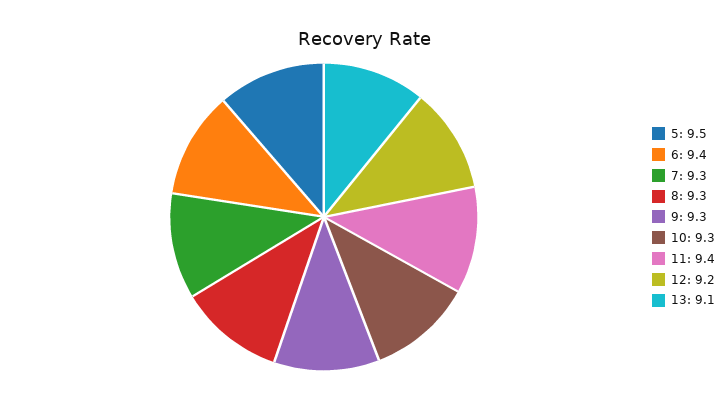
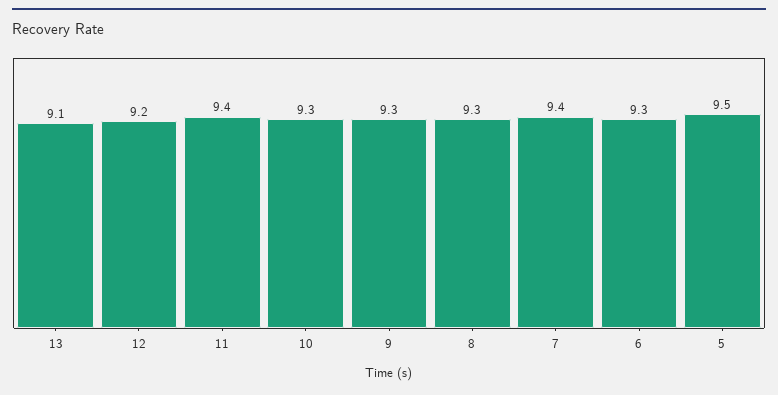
6: 9.4 -> 9.3
7: 9.3 -> 9.4

